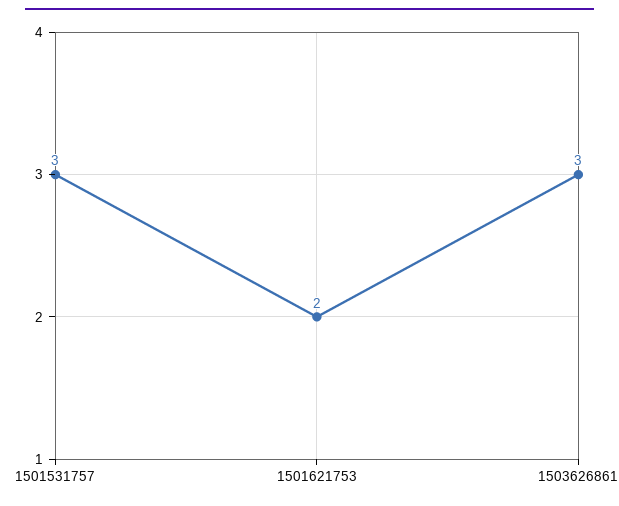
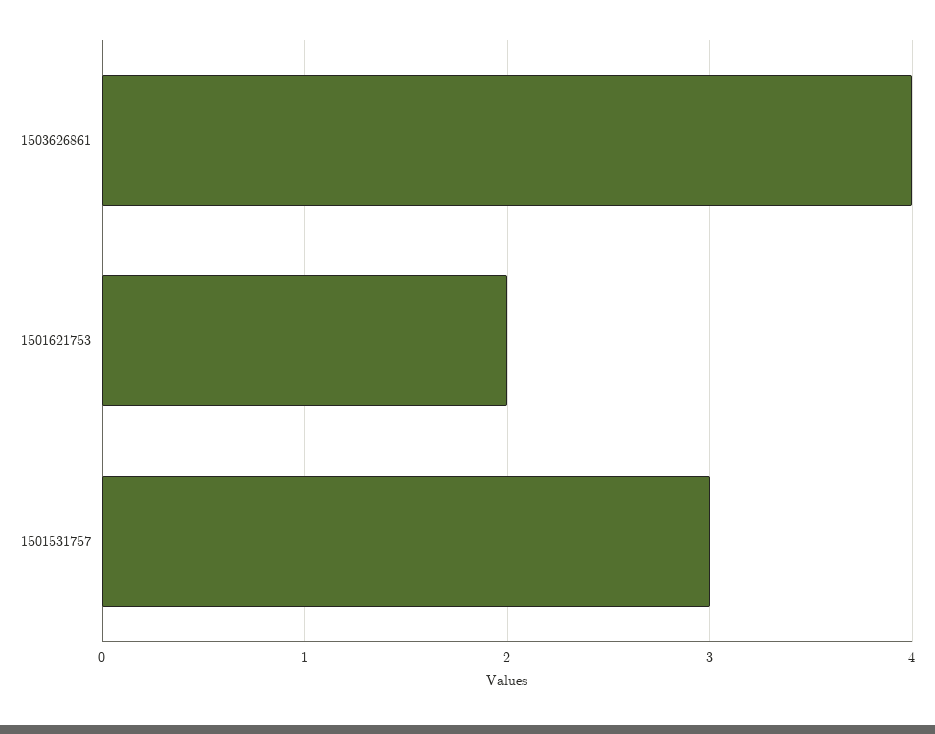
1503626861: 3 -> 4

